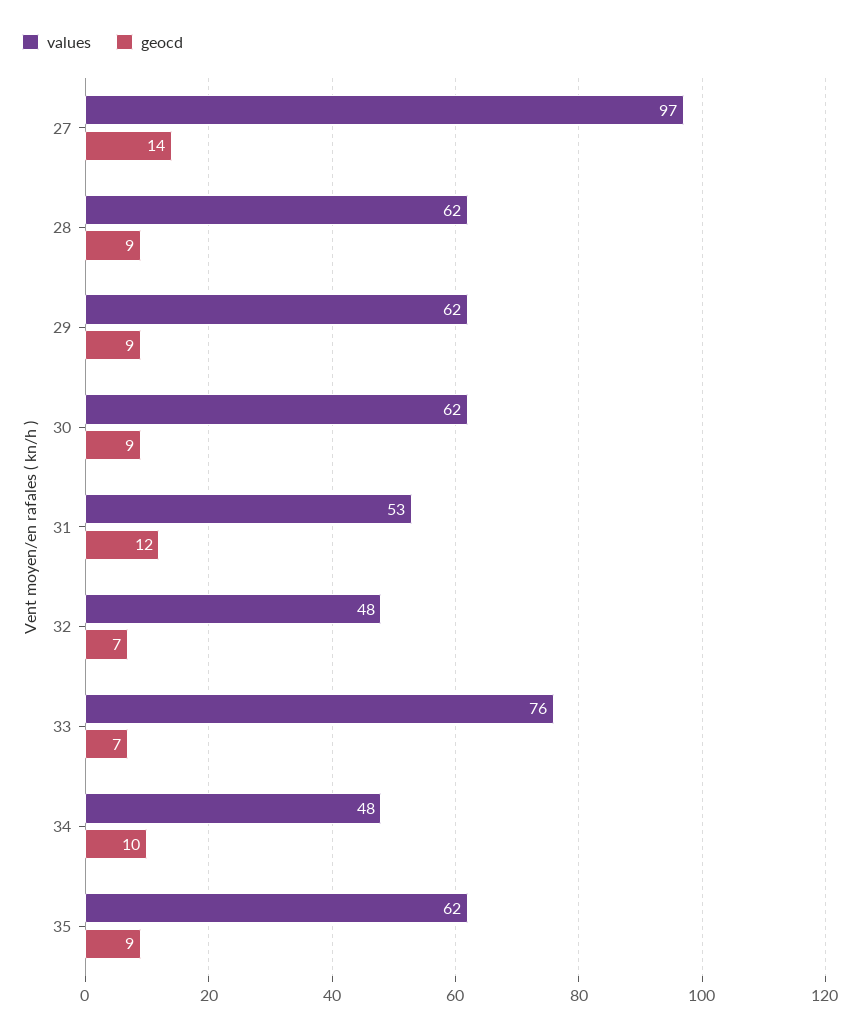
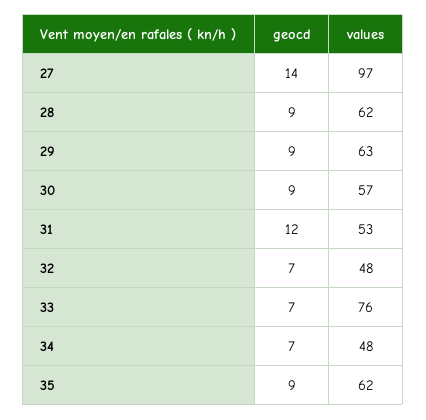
values, 29: 62 -> 63
values, 30: 62 -> 57
geocd, 34: 10 -> 7

